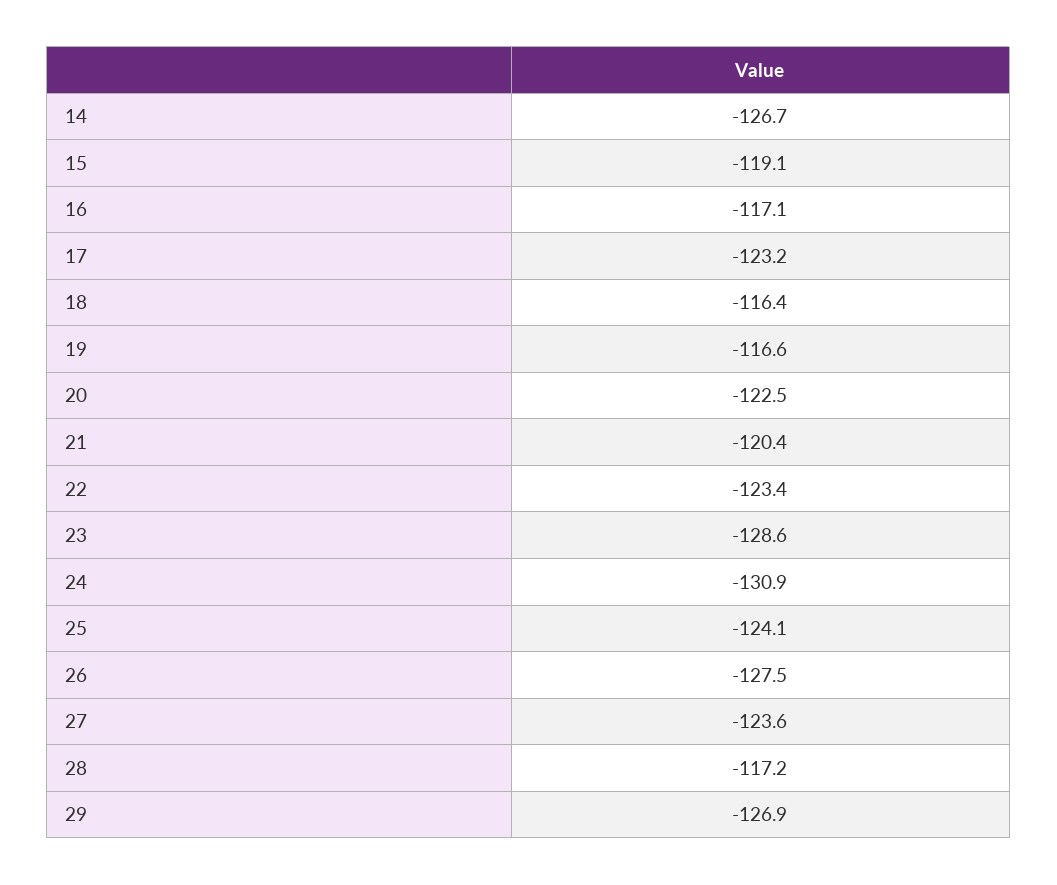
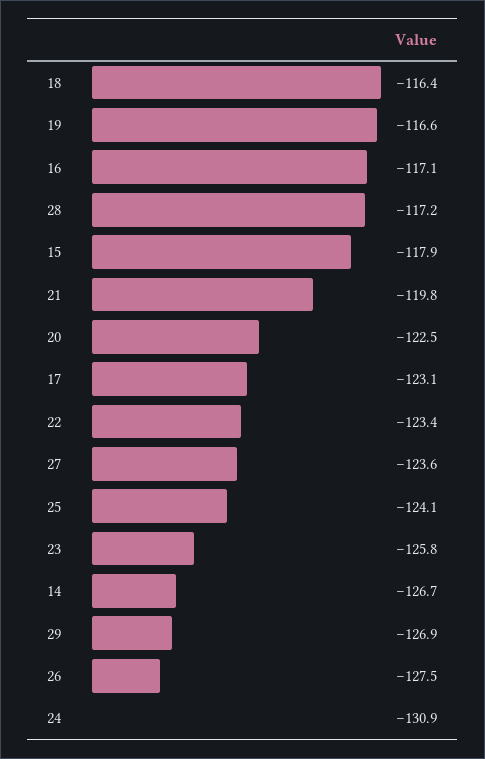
15: -119.1 -> -117.9
17: -123.2 -> -123.1
21: -120.4 -> -119.8
23: -128.6 -> -125.8

